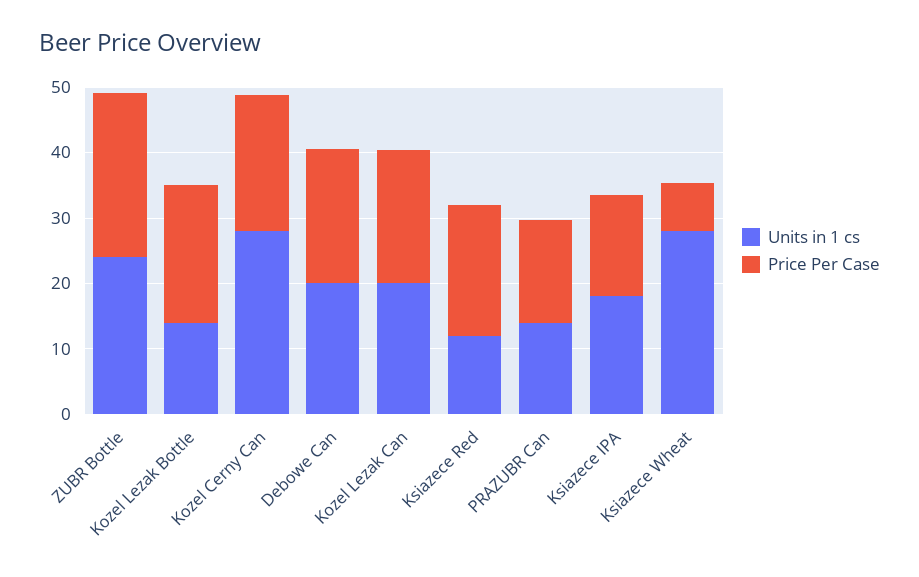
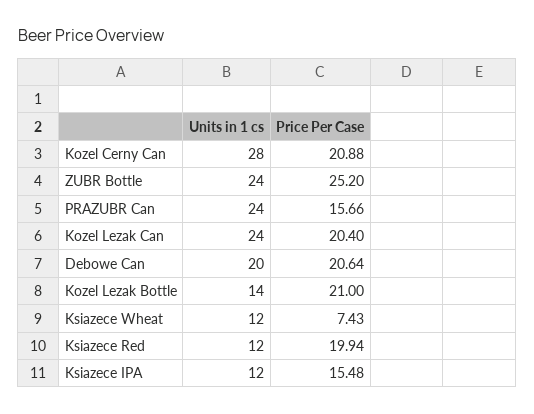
Units in 1 cs, Kozel Lezak Can: 20 -> 24
Units in 1 cs, PRAZUBR Can: 14 -> 24
Units in 1 cs, Ksiazece IPA: 18 -> 12
Units in 1 cs, Ksiazece Wheat: 28 -> 12

